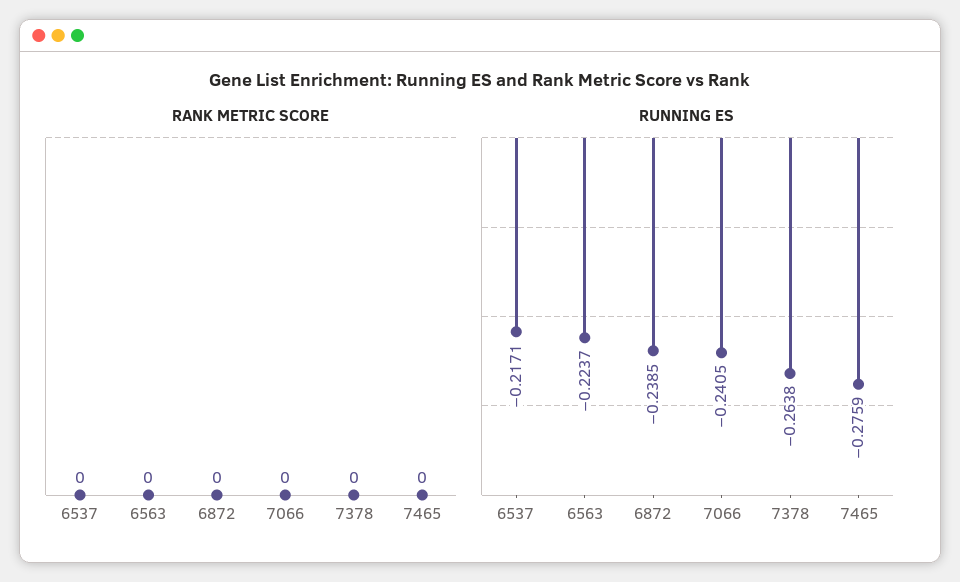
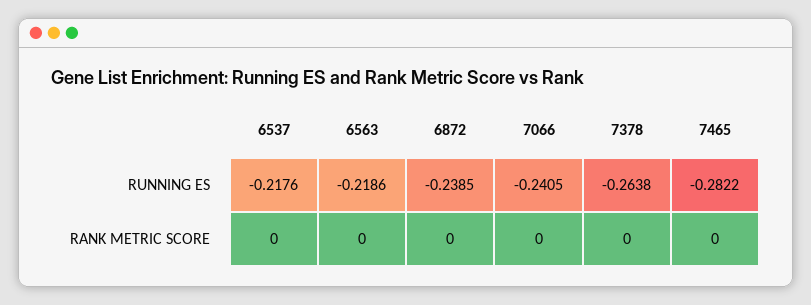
RUNNING ES, 6537: -0.2171 -> -0.2176
RUNNING ES, 6563: -0.2237 -> -0.2186
RUNNING ES, 7465: -0.2759 -> -0.2822

